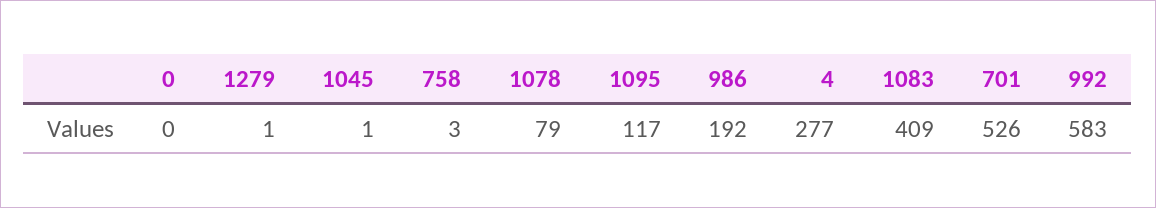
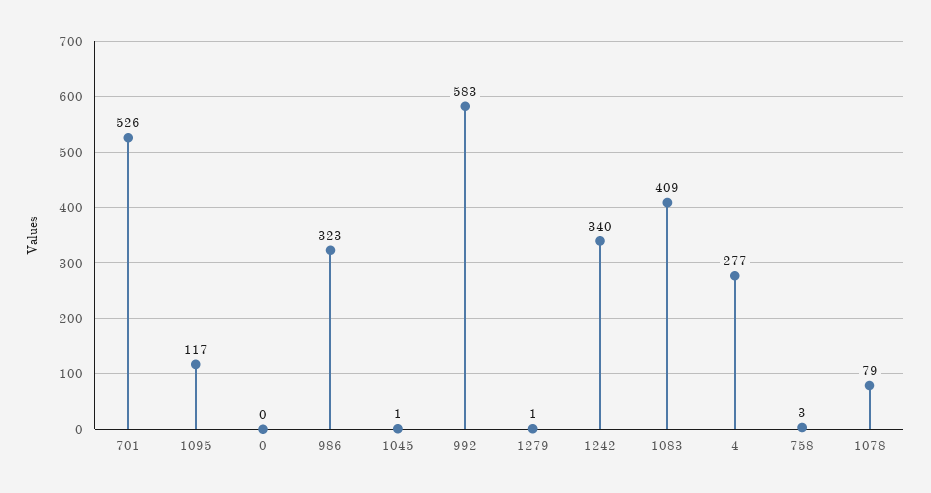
986: 192 -> 323
1242: none -> 340

